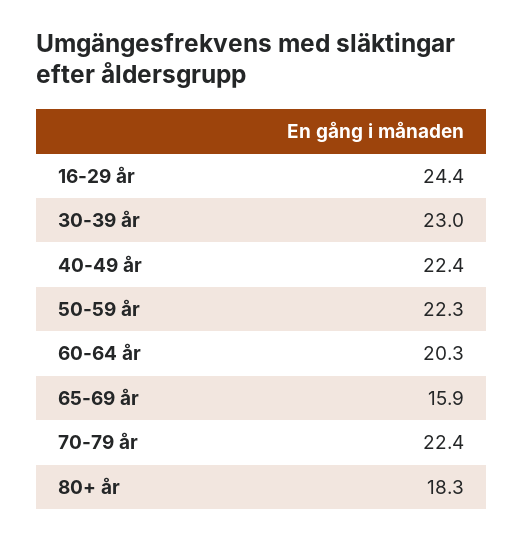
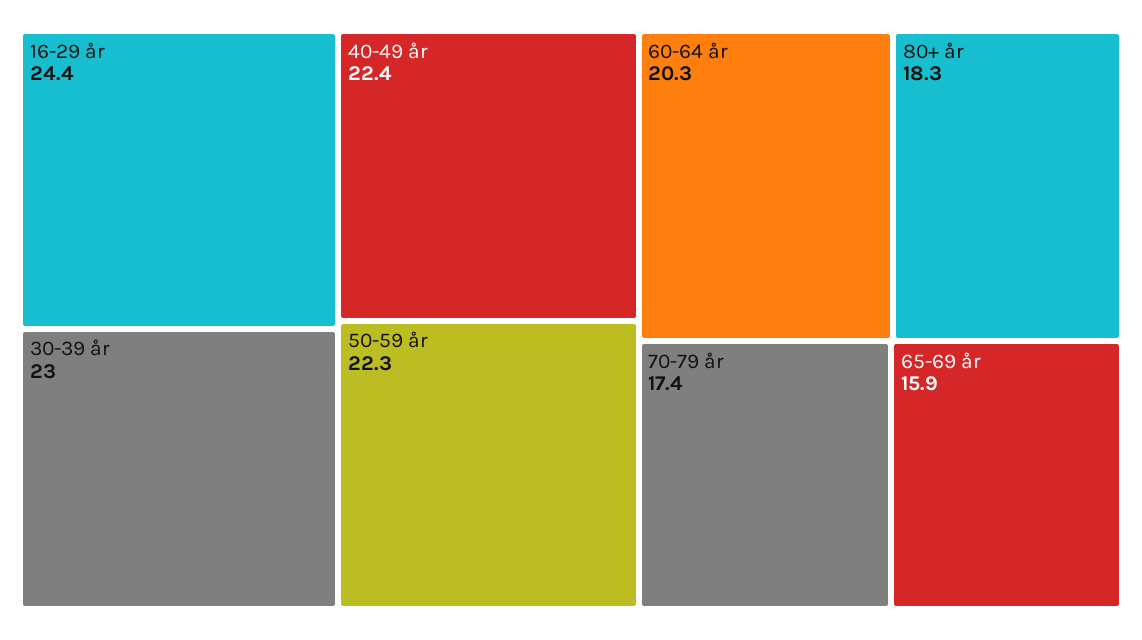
70-79 år: 22.4 -> 17.4

